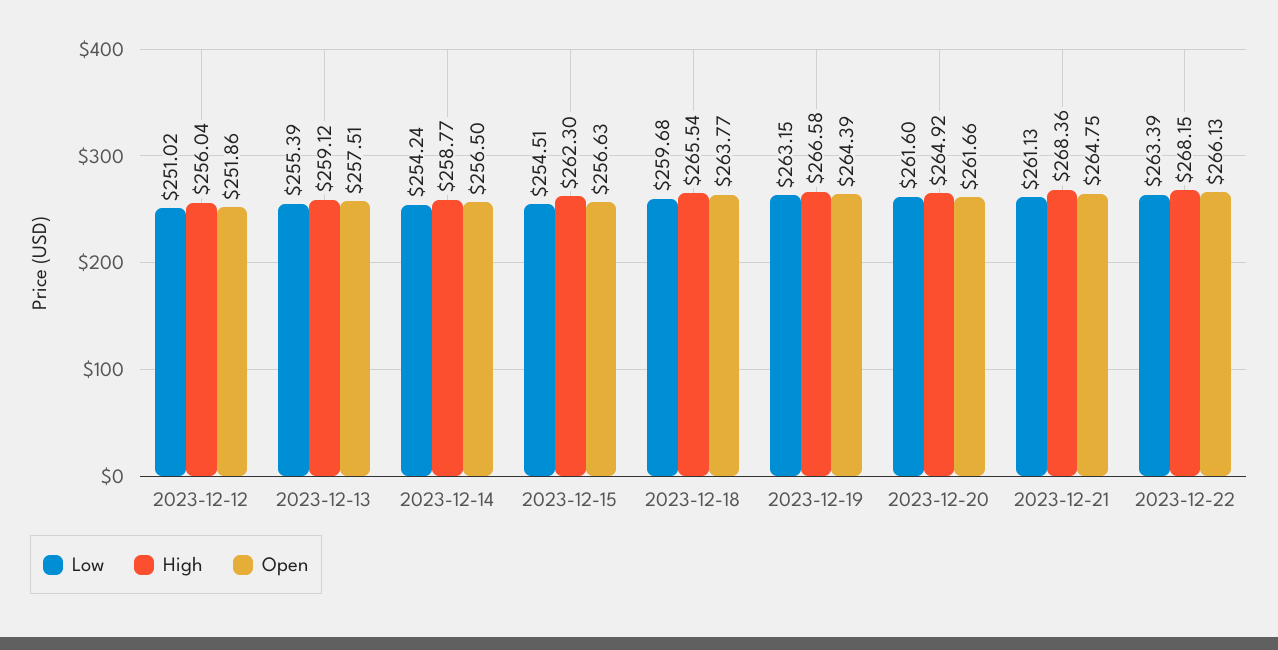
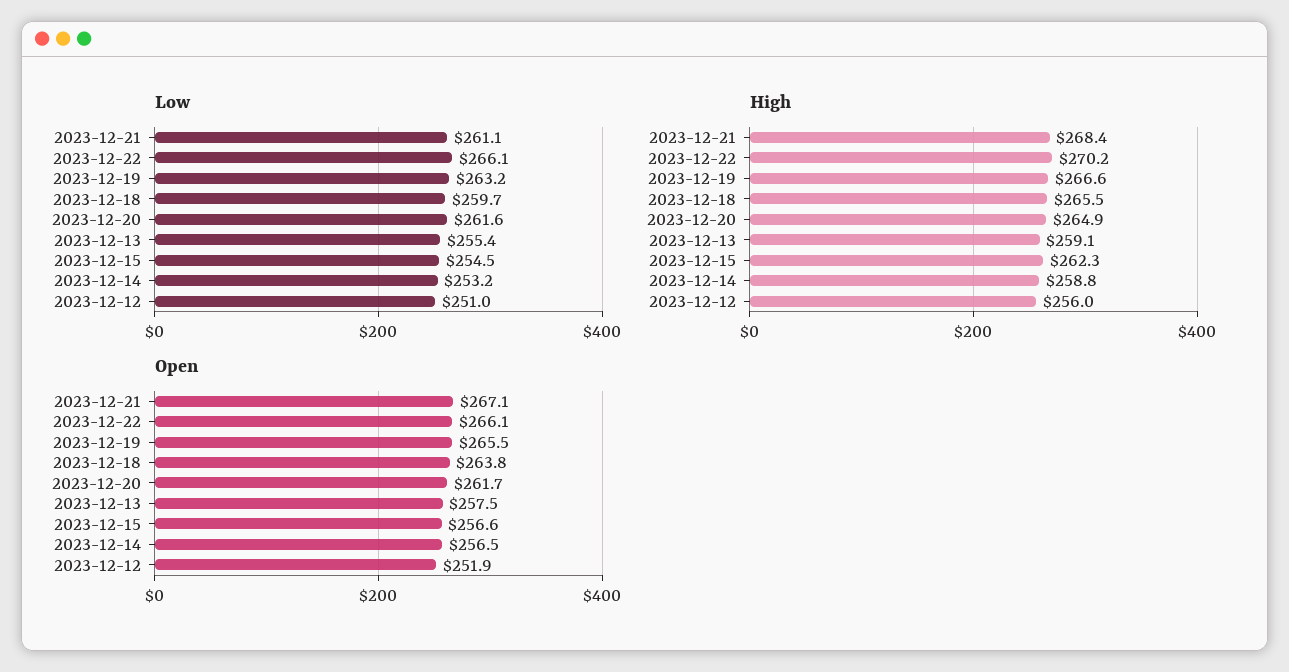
Low, 2023-12-14: 254.24 -> 253.2
Open, 2023-12-19: 264.39 -> 265.5
Open, 2023-12-21: 264.75 -> 267.1
Low, 2023-12-22: 263.39 -> 266.1
High, 2023-12-22: 268.15 -> 270.2

